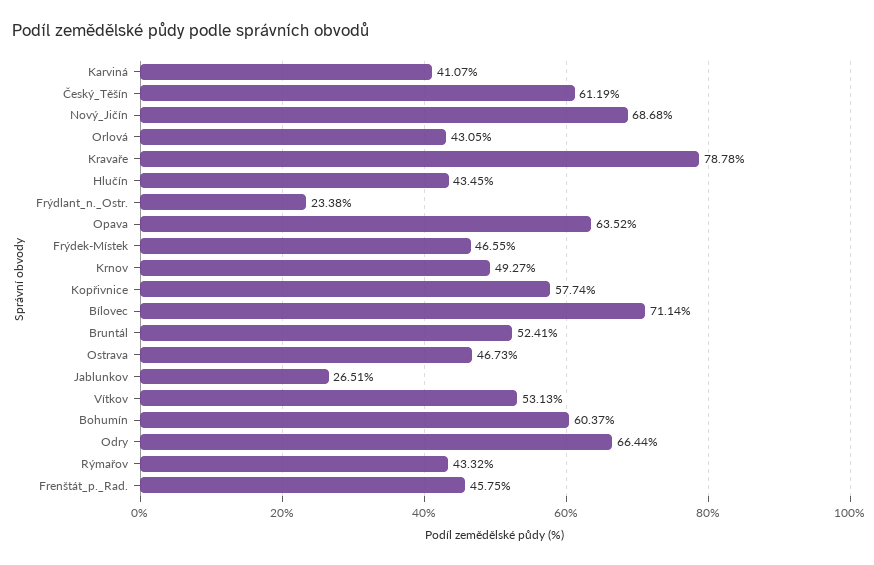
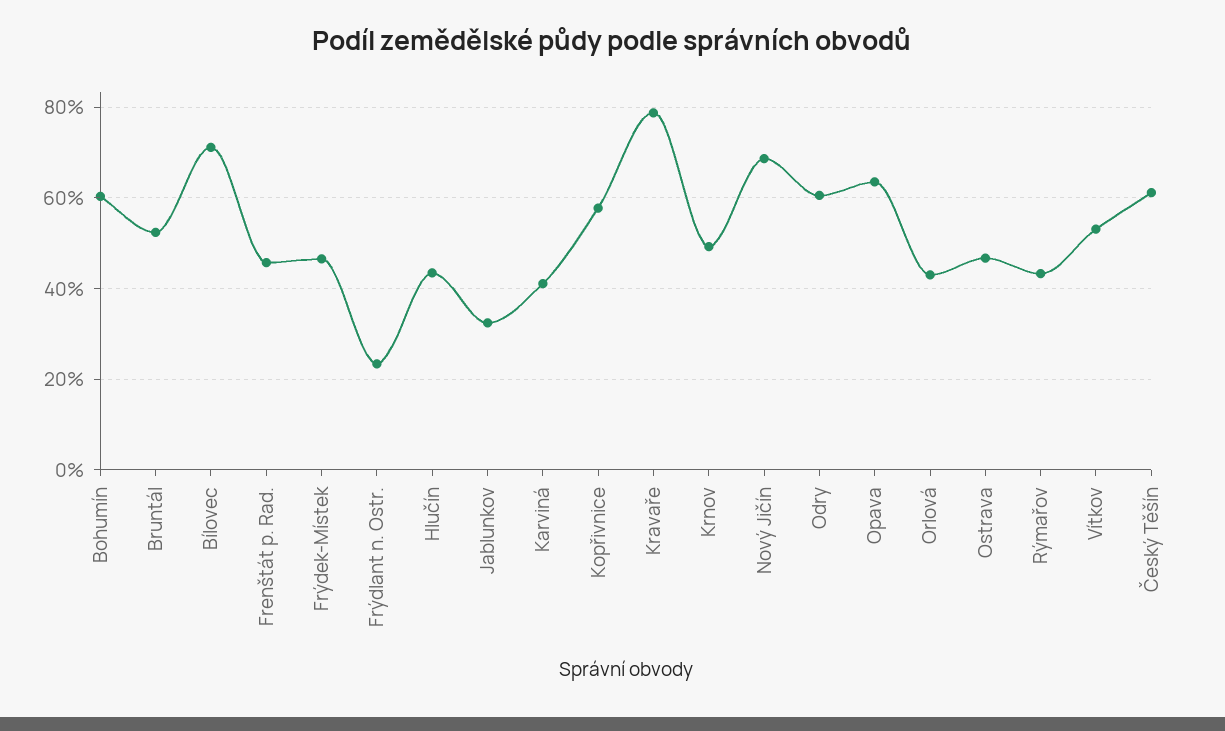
Jablunkov: 26.51 -> 32
Odry: 66.44 -> 60

